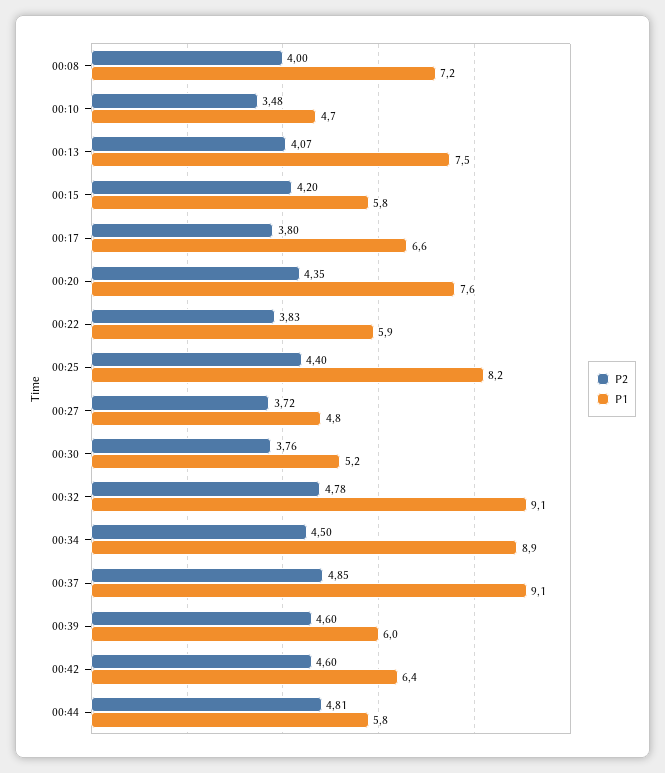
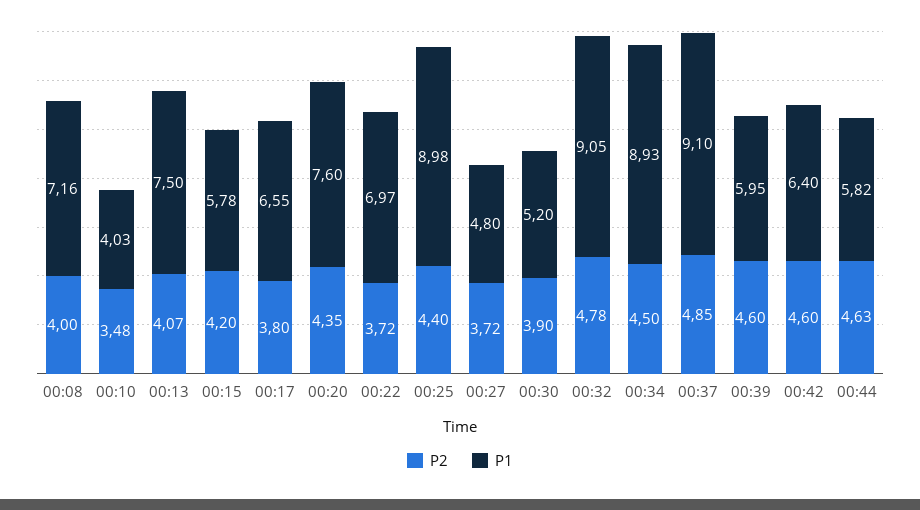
P1, 00:10: 4.7 -> 4.03
P2, 00:22: 3.83 -> 3.72
P1, 00:22: 5.9 -> 6.97
P1, 00:25: 8.2 -> 8.98
P2, 00:30: 3.76 -> 3.9
P2, 00:44: 4.81 -> 4.63

